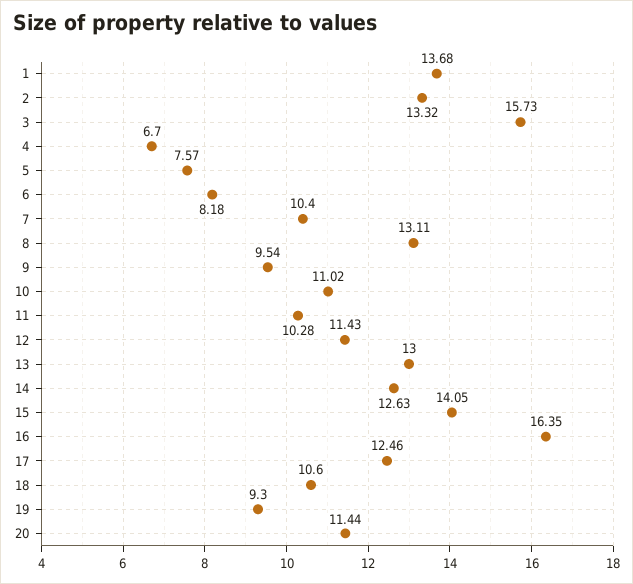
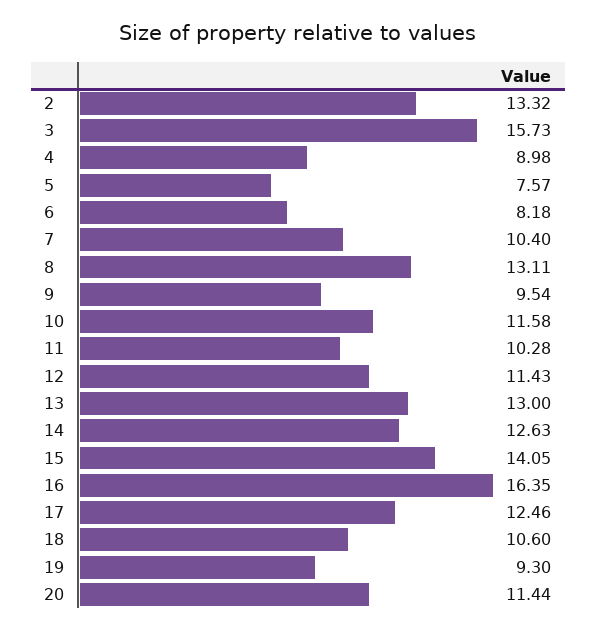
1: 13.68 -> none
4: 6.7 -> 8.98
10: 11.02 -> 11.58

